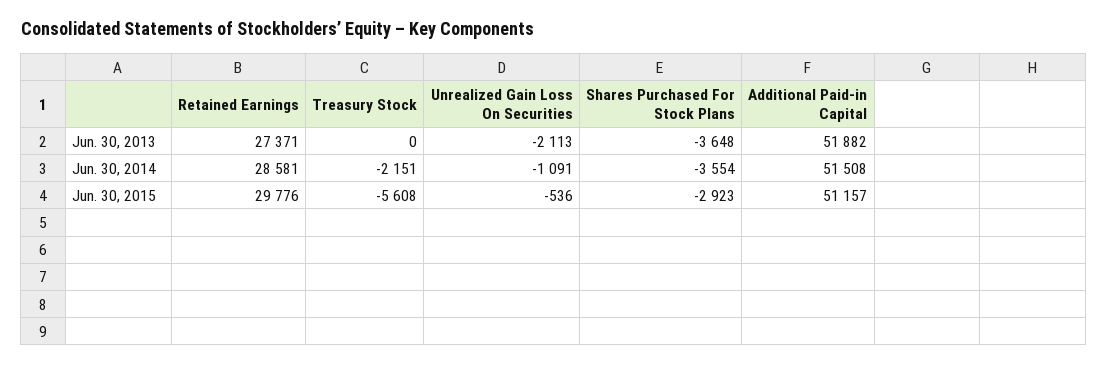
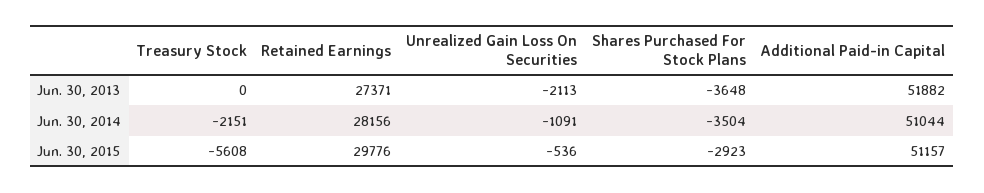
Retained Earnings, Jun. 30, 2014: 28581 -> 28156
Shares Purchased For Stock Plans, Jun. 30, 2014: -3554 -> -3504
Additional Paid-in Capital, Jun. 30, 2014: 51508 -> 51044

